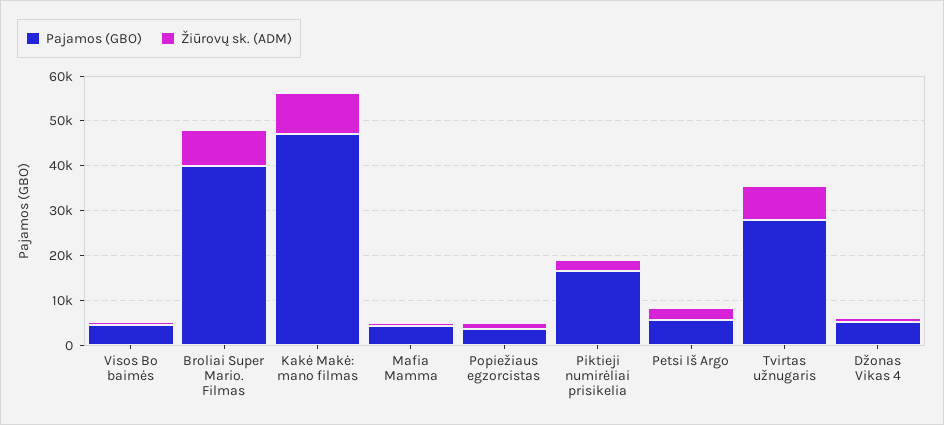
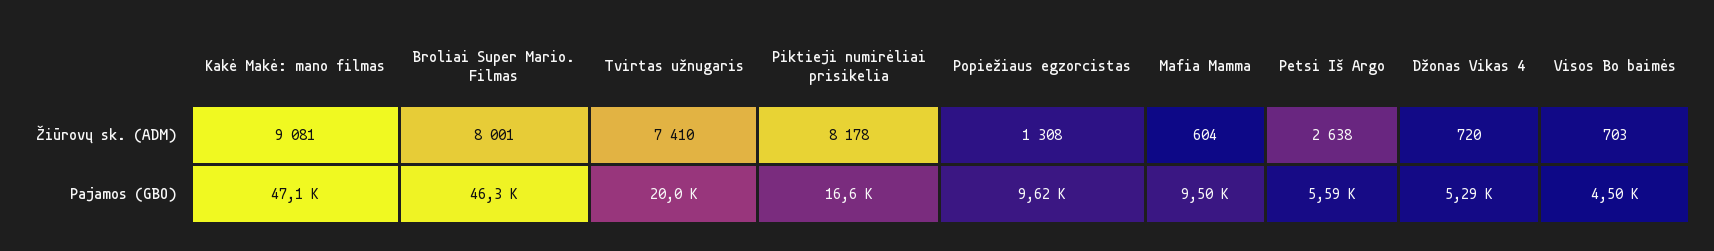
Pajamos (GBO), Broliai Super Mario. Filmas: 40000 -> 46300
Pajamos (GBO), Mafia Mamma: 4000 -> 9500
Pajamos (GBO), Popiežiaus egzorcistas: 4000 -> 9620
Žiūrovų sk. (ADM), Piktieji numirėliai prisikelia: 2000 -> 8178
Pajamos (GBO), Tvirtas užnugaris: 28000 -> 20000

